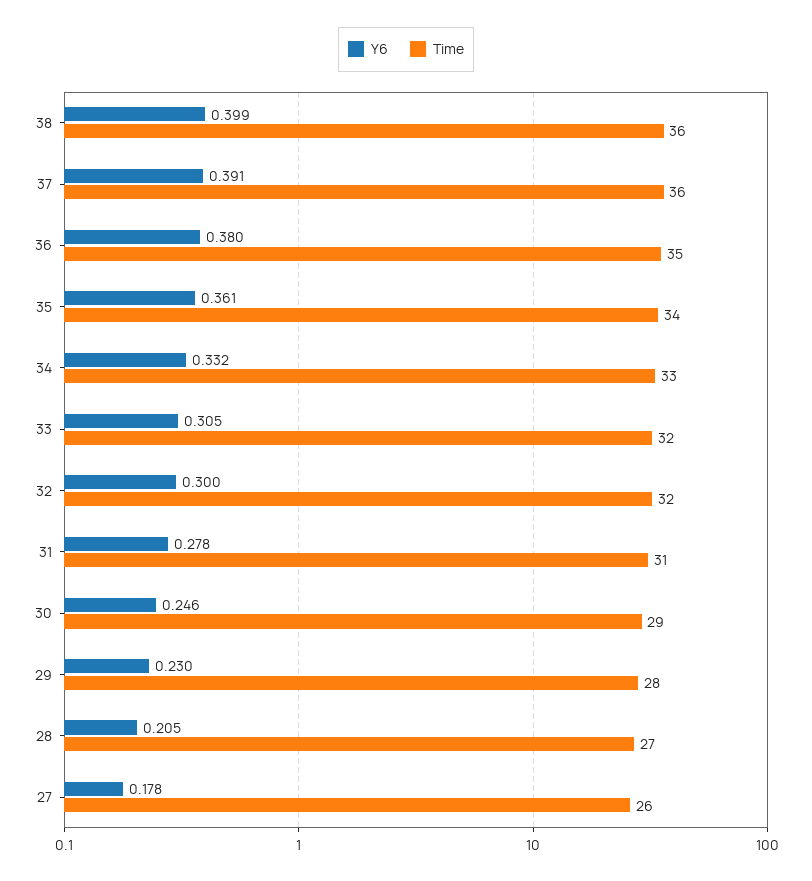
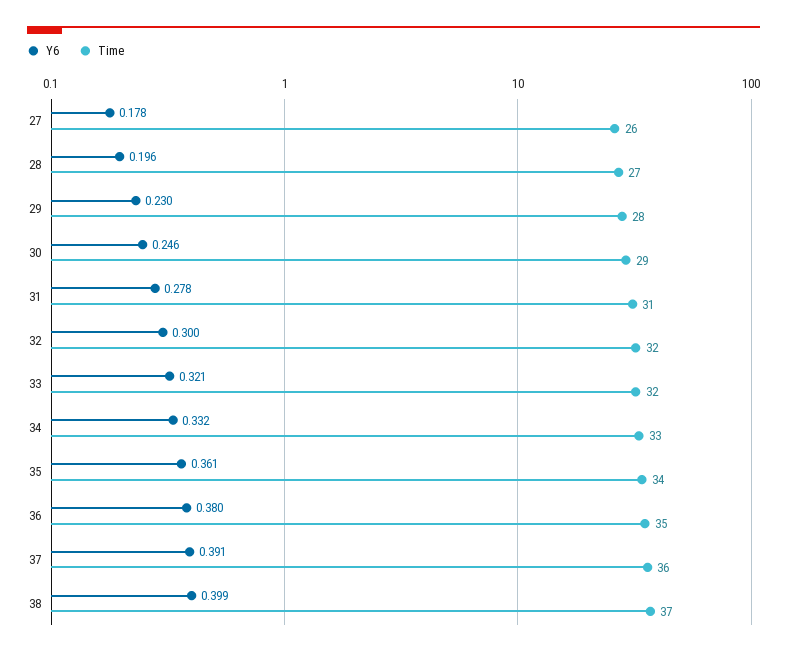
Time, 38: 36 -> 37
Y6, 33: 0.305 -> 0.321
Y6, 28: 0.205 -> 0.196

